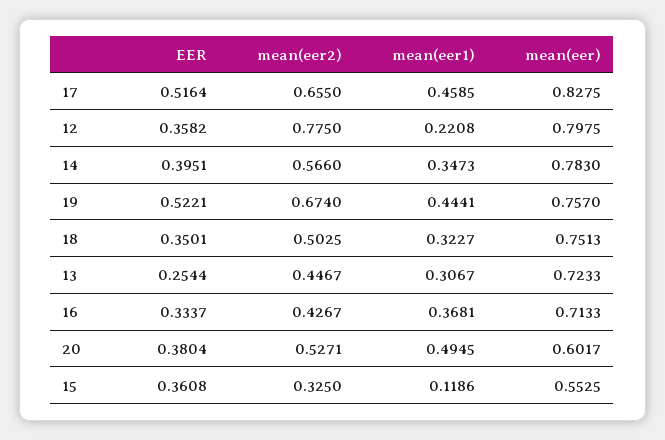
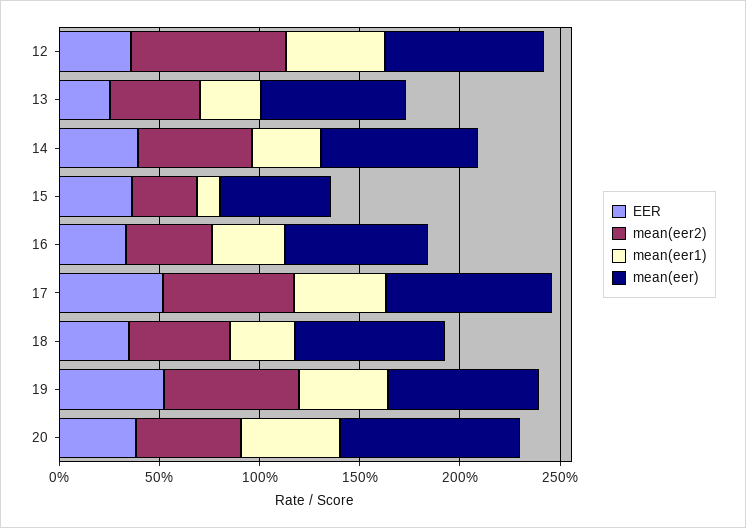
mean(eer1), 12: 0.2208 -> 0.5
mean(eer), 20: 0.6017 -> 0.9

